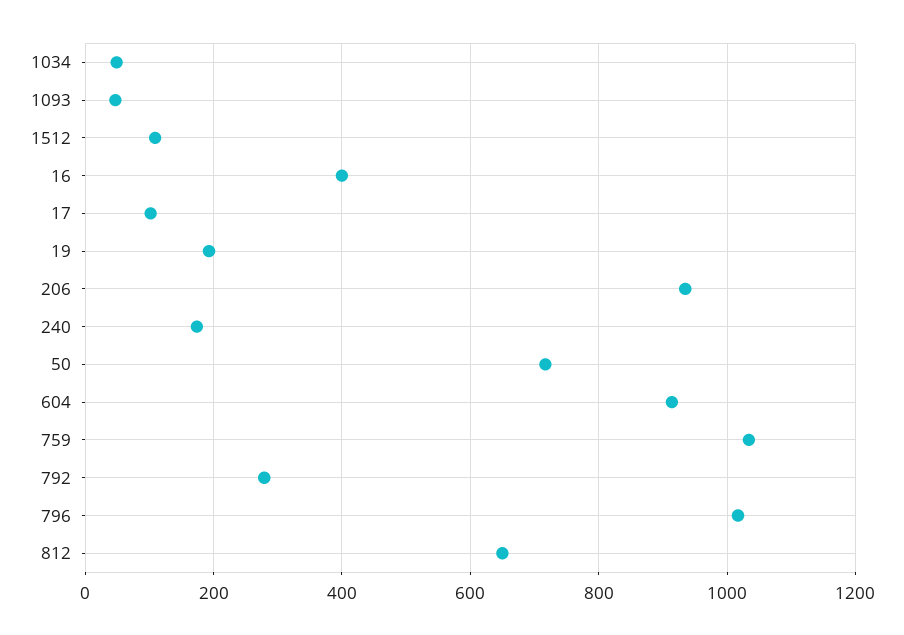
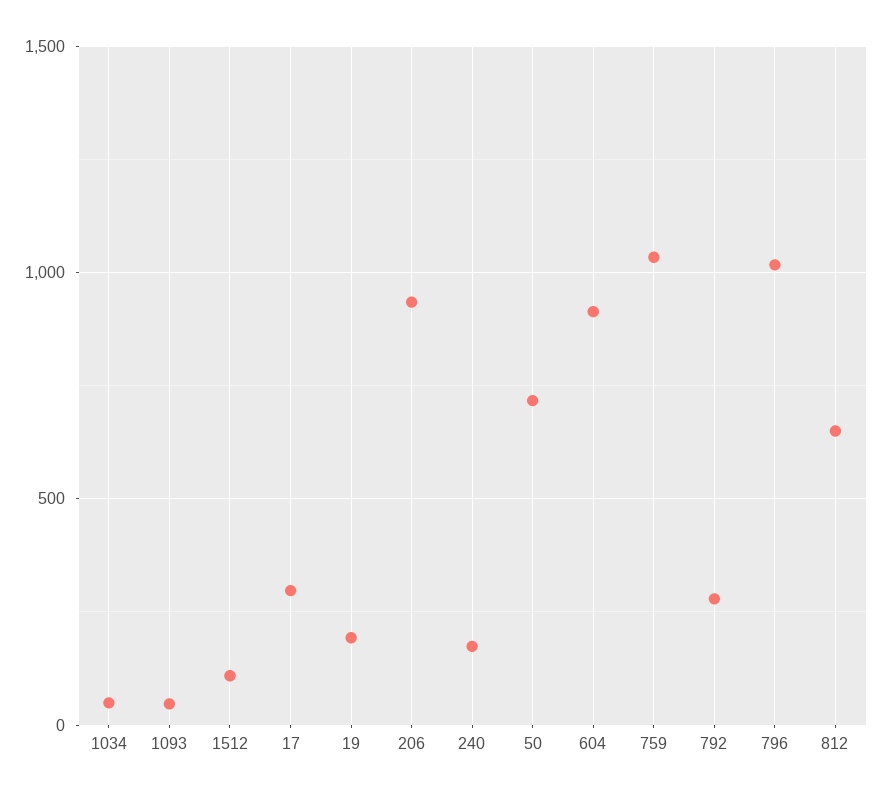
16: 400 -> none
17: 100 -> 300

